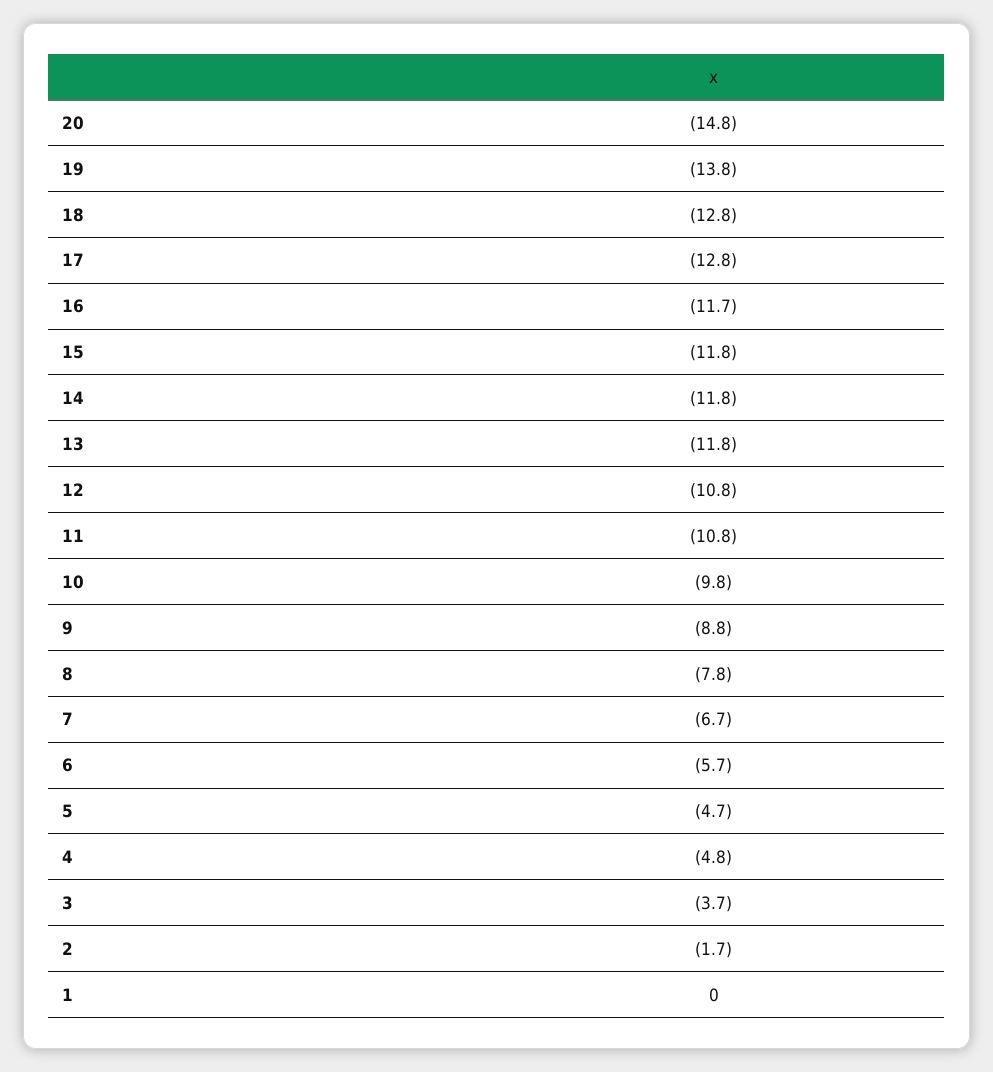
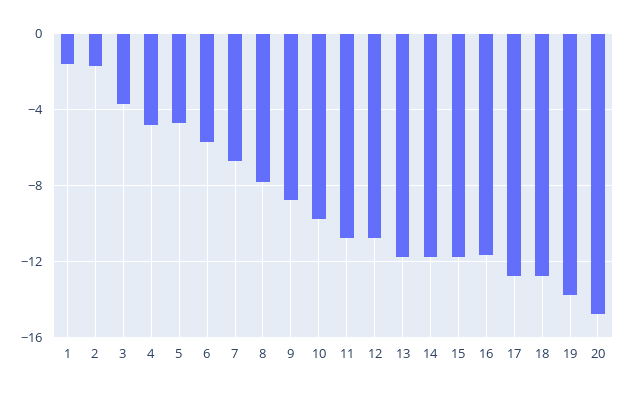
1: 0 -> -1.5

